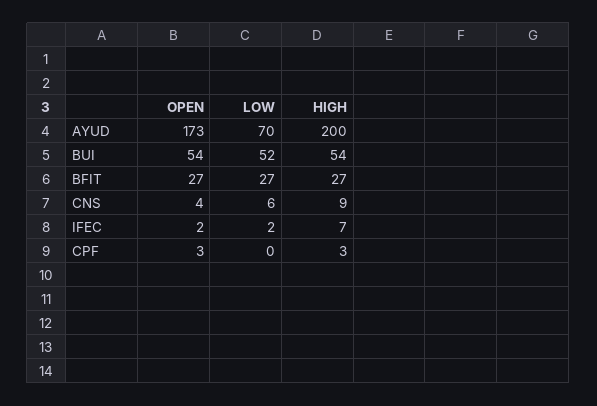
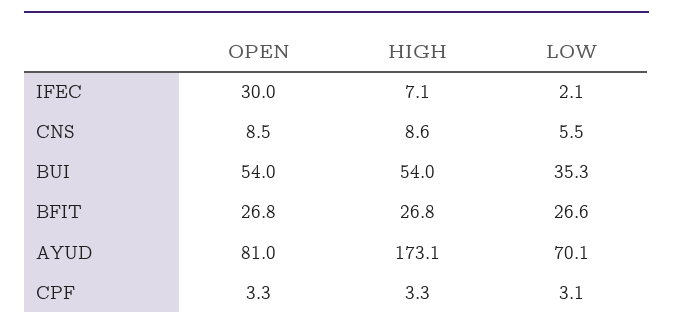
OPEN, AYUD: 173 -> 81
HIGH, AYUD: 200 -> 173.1
LOW, BUI: 52 -> 35.3
OPEN, CNS: 4 -> 8.5
OPEN, IFEC: 2 -> 30
LOW, CPF: 0 -> 3.1

